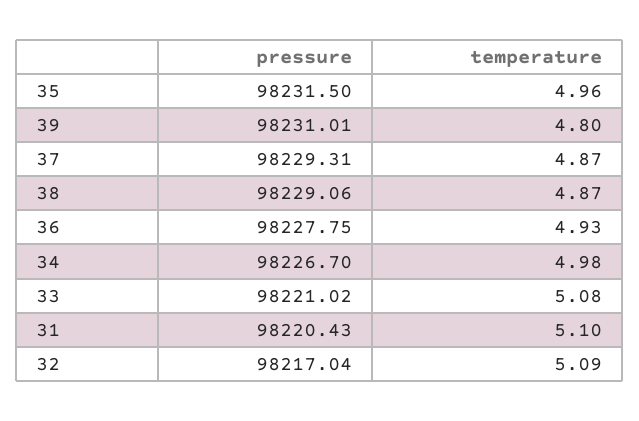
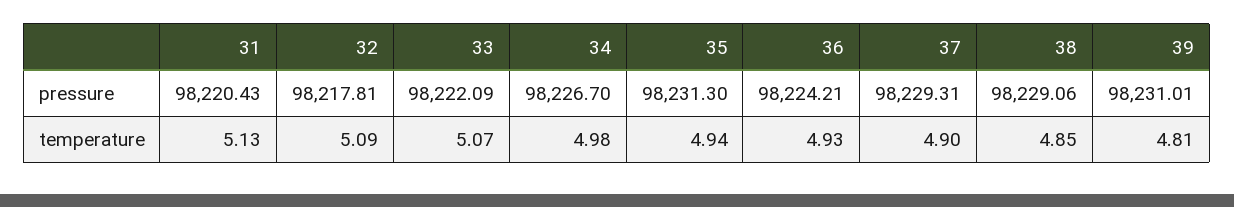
pressure, 35: 98231.5 -> 98231.3
temperature, 35: 4.96 -> 4.94
temperature, 39: 4.8 -> 4.81
temperature, 37: 4.87 -> 4.9
temperature, 38: 4.87 -> 4.85
pressure, 36: 98227.75 -> 98224.21
pressure, 33: 98221.02 -> 98222.09
temperature, 33: 5.08 -> 5.07
temperature, 31: 5.1 -> 5.13
pressure, 32: 98217.04 -> 98217.81

